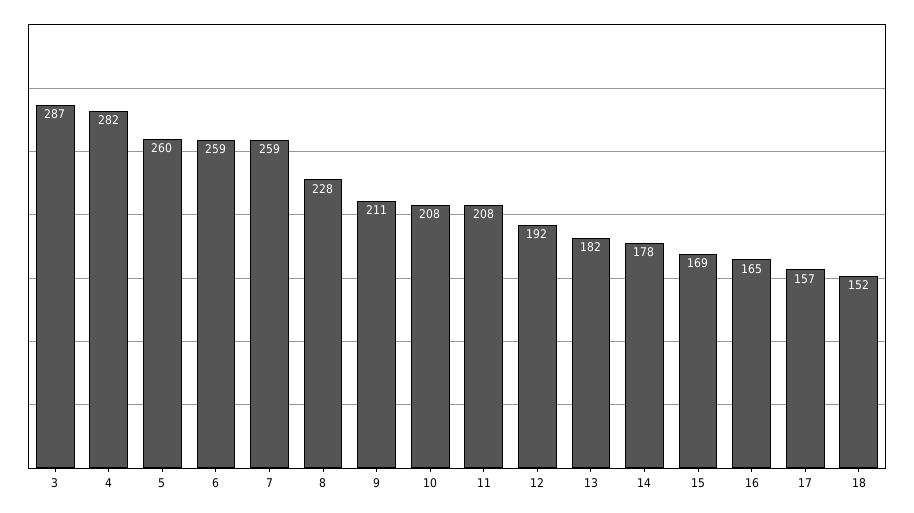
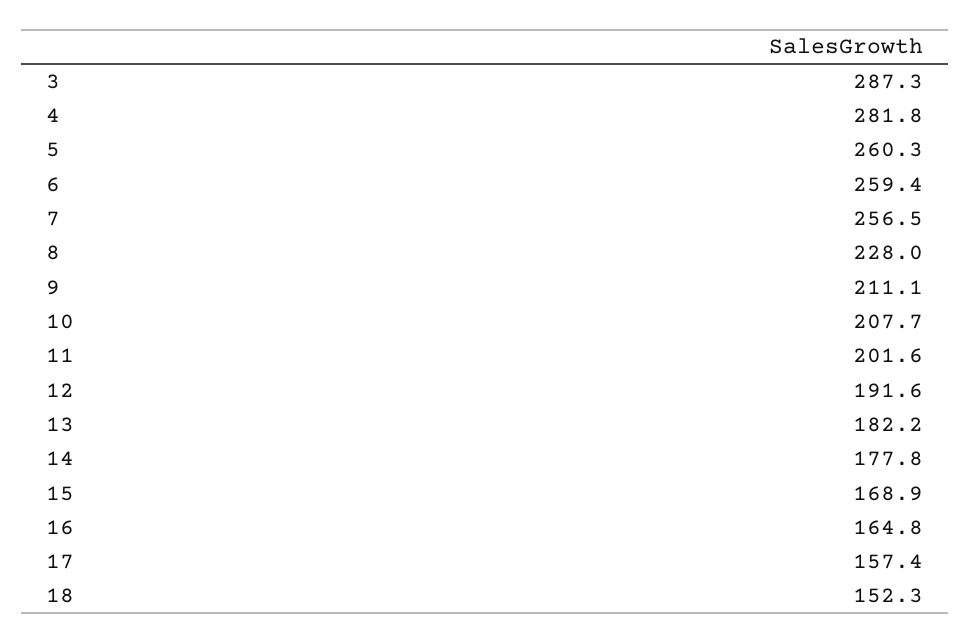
7: 259 -> 256.5
11: 208 -> 201.6

